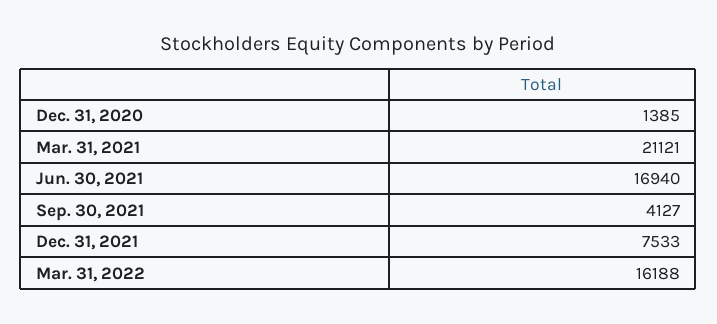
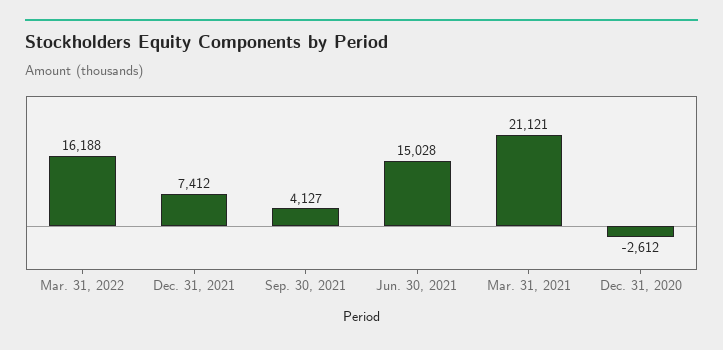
Dec. 31, 2020: 1385 -> -2612
Jun. 30, 2021: 16940 -> 15028
Dec. 31, 2021: 7533 -> 7412

